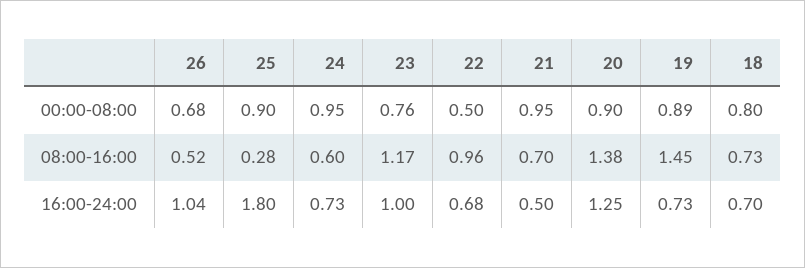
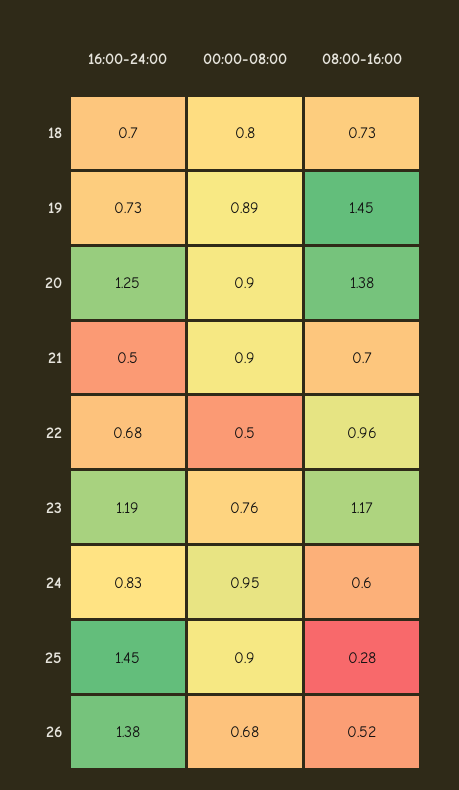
21, 00:00-08:00: 0.95 -> 0.9
26, 16:00-24:00: 1.04 -> 1.38
25, 16:00-24:00: 1.8 -> 1.45
24, 16:00-24:00: 0.73 -> 0.83
23, 16:00-24:00: 1 -> 1.19

